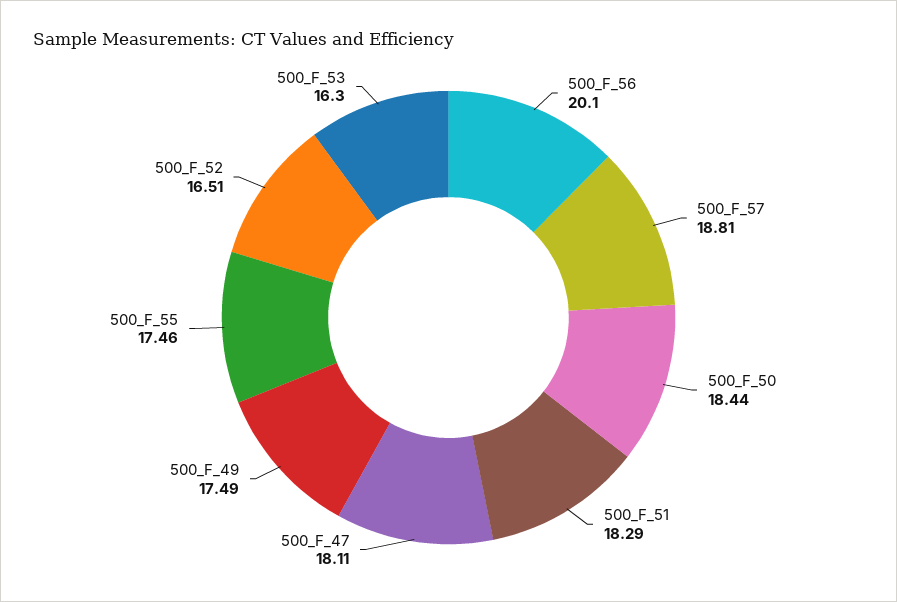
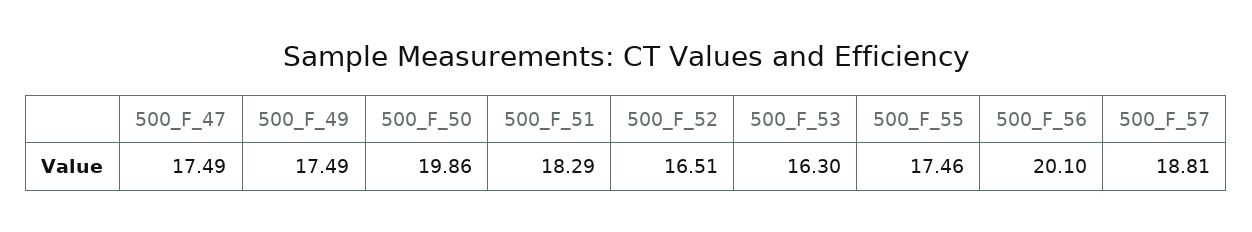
500_F_50: 18.44 -> 19.86
500_F_47: 18.11 -> 17.49

